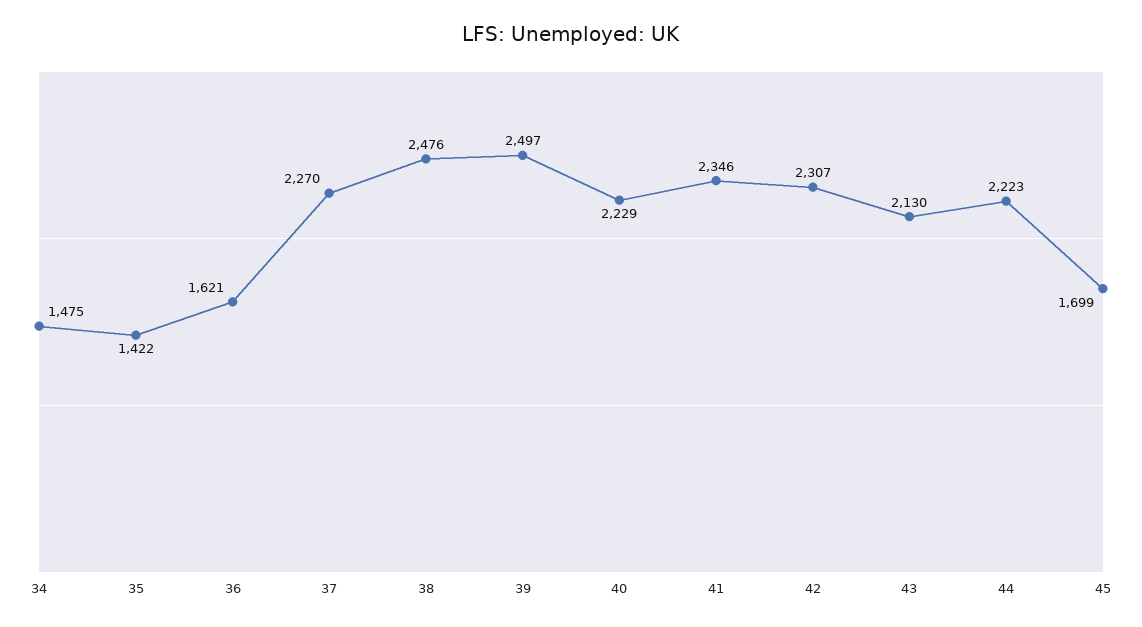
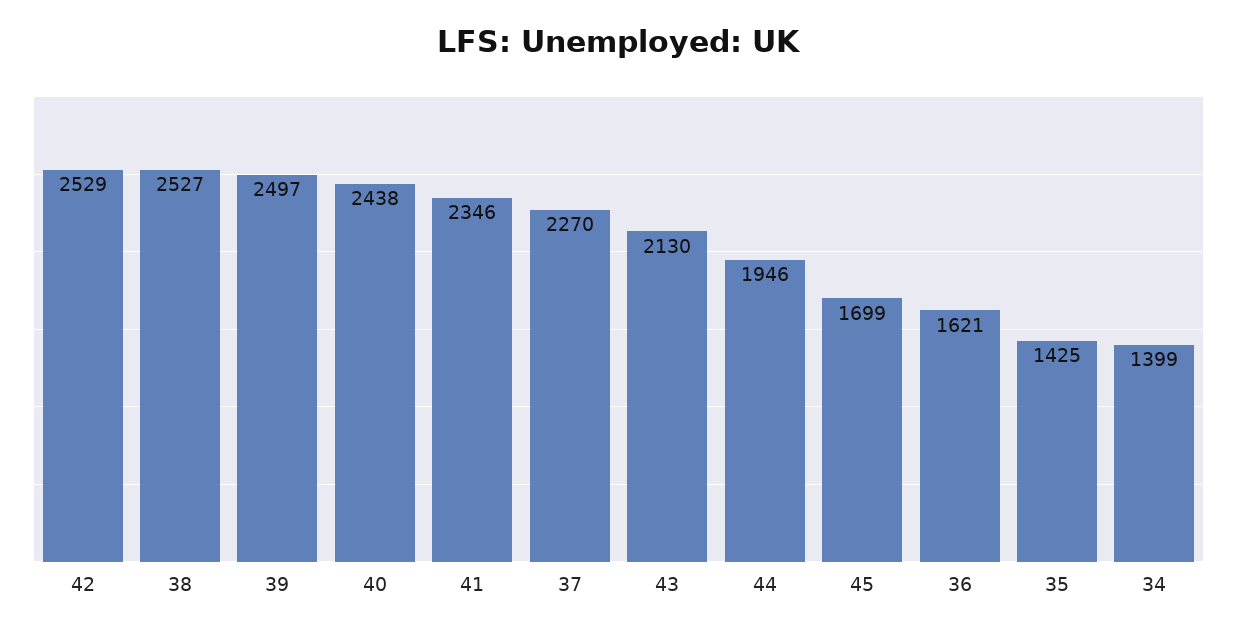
34: 1475 -> 1399
35: 1422 -> 1425
38: 2476 -> 2527
40: 2229 -> 2438
42: 2307 -> 2529
44: 2223 -> 1946

